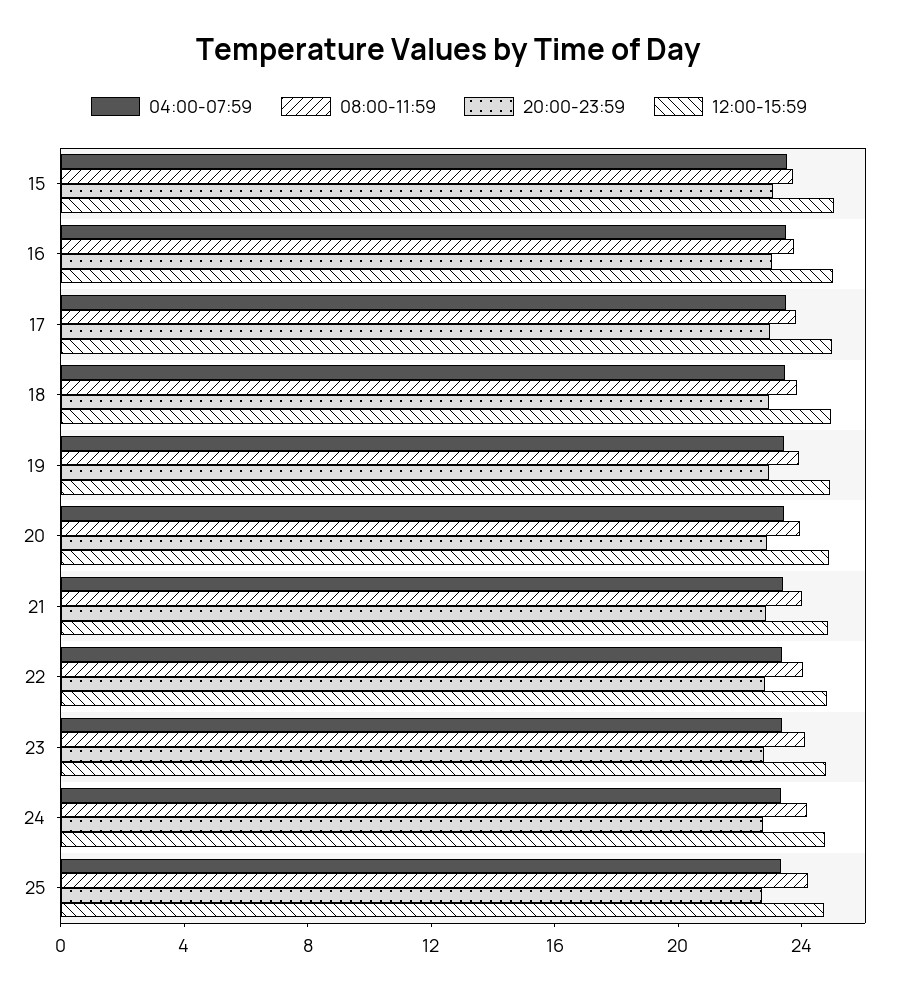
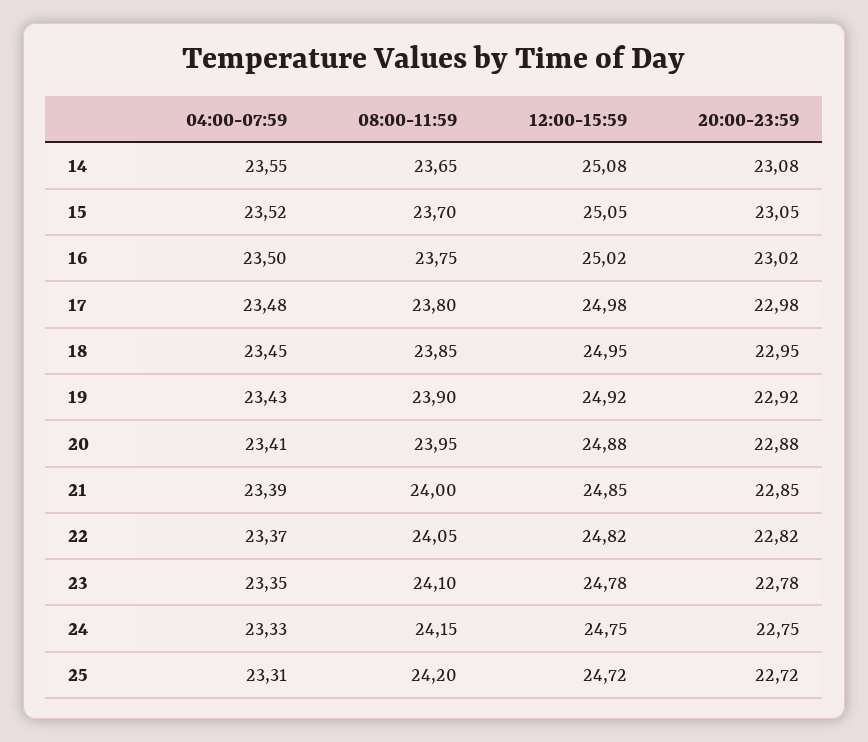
04:00-07:59, 14: none -> 23.55
08:00-11:59, 14: none -> 23.65
12:00-15:59, 14: none -> 25.08
20:00-23:59, 14: none -> 23.08

